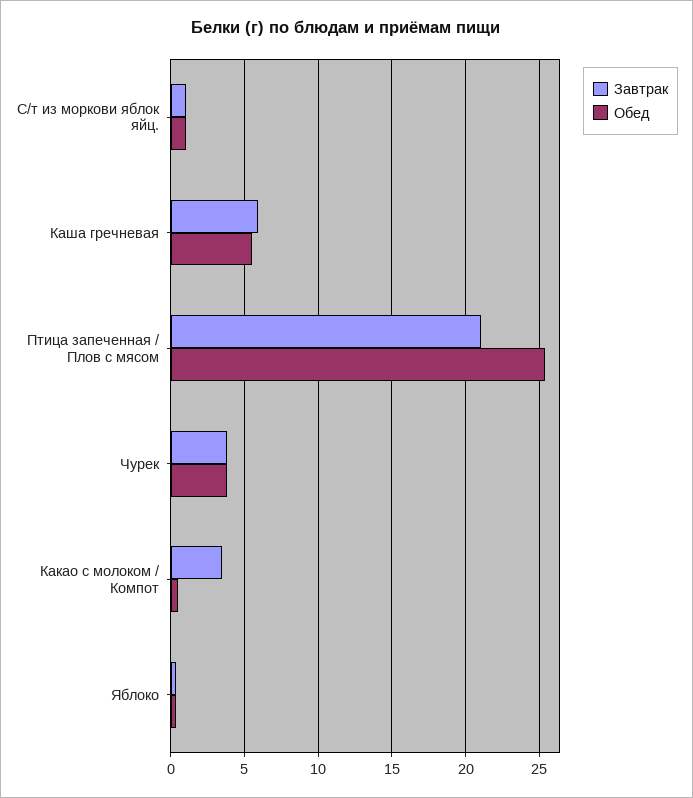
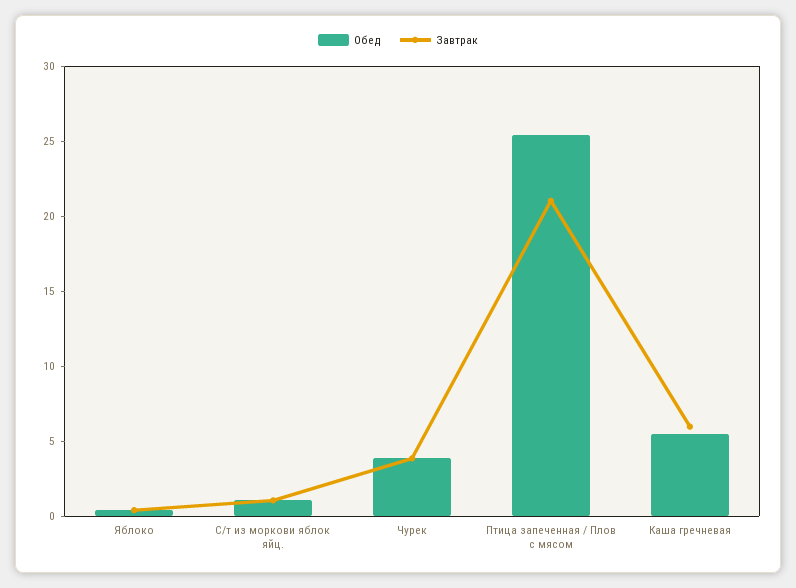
Завтрак, Какао с молоком / Компот: 3.5 -> none
Обед, Какао с молоком / Компот: 0.5 -> none

